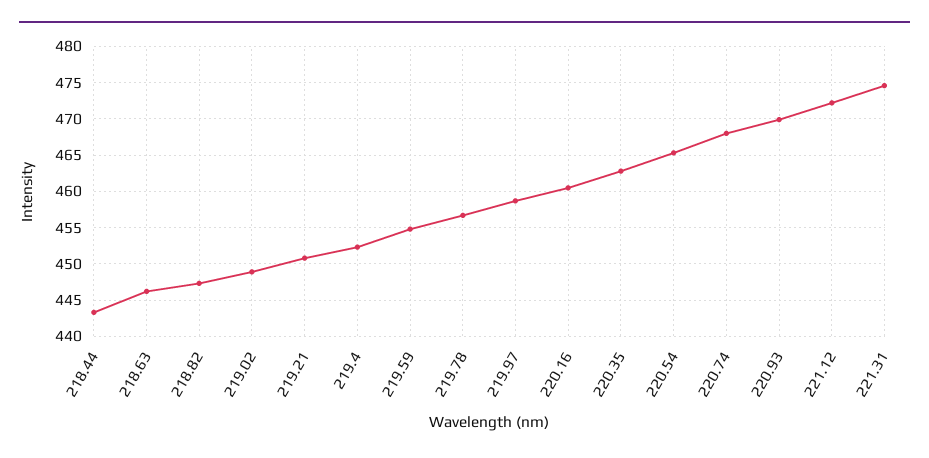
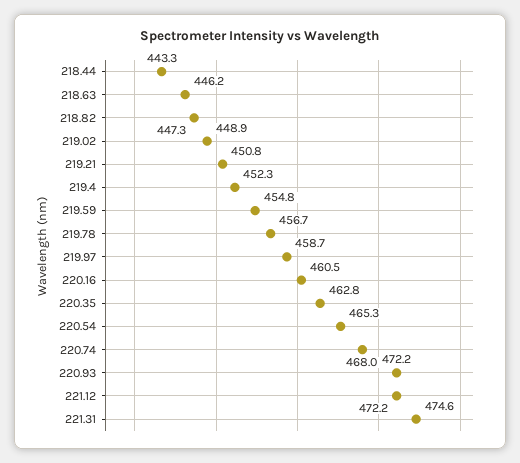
220.93: 470 -> 472.2

